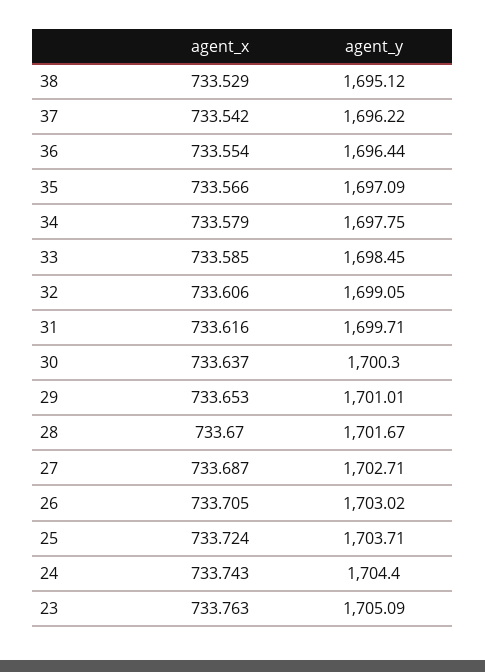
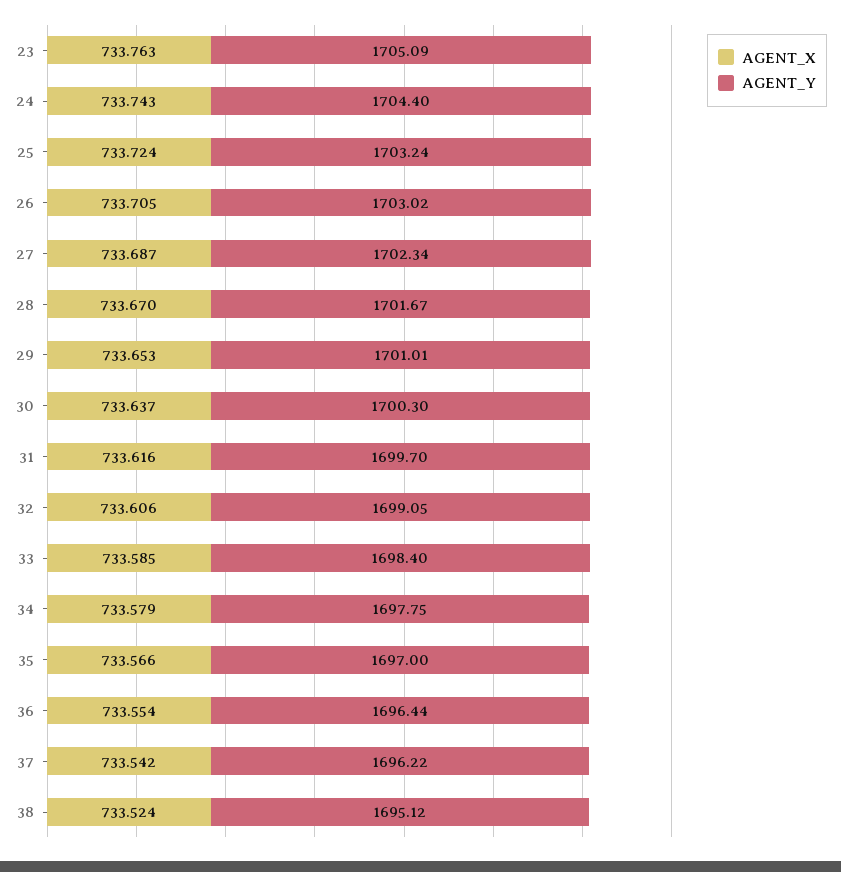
agent_x, 38: 733.529 -> 733.524
agent_y, 35: 1697.09 -> 1697
agent_y, 33: 1698.45 -> 1698.4
agent_y, 31: 1699.71 -> 1699.7
agent_y, 27: 1702.71 -> 1702.34
agent_y, 25: 1703.71 -> 1703.24

